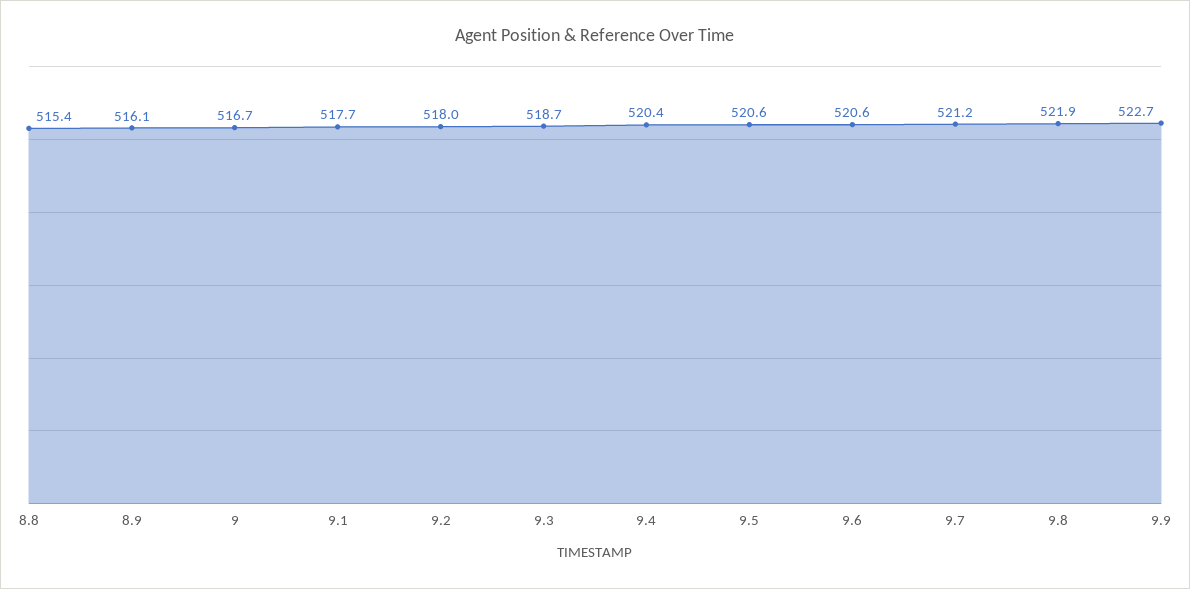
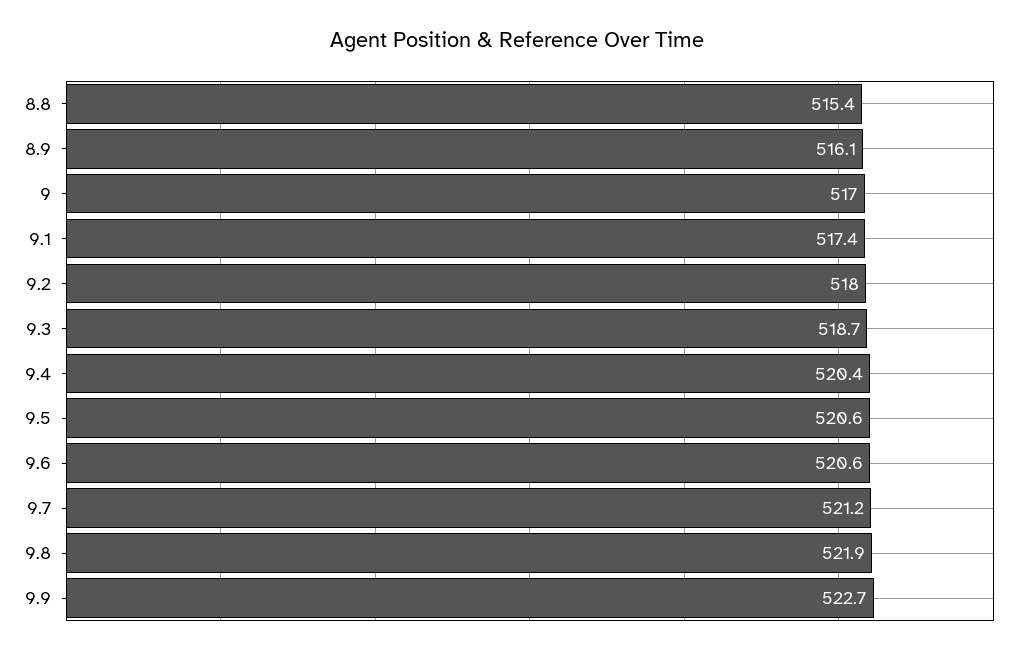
9: 516.7 -> 517
9.1: 517.7 -> 517.4

